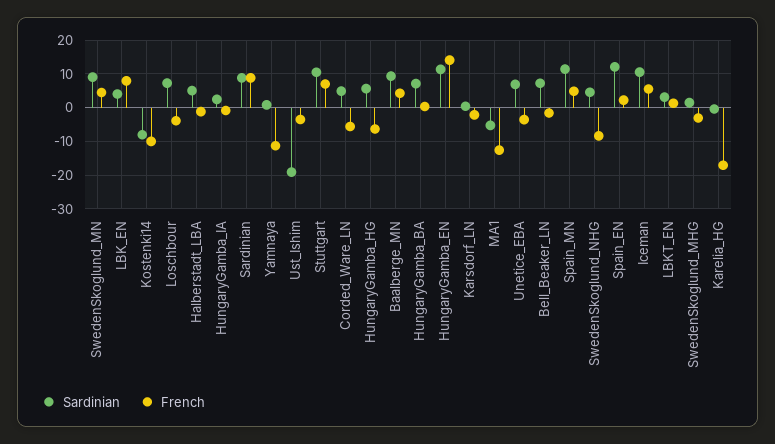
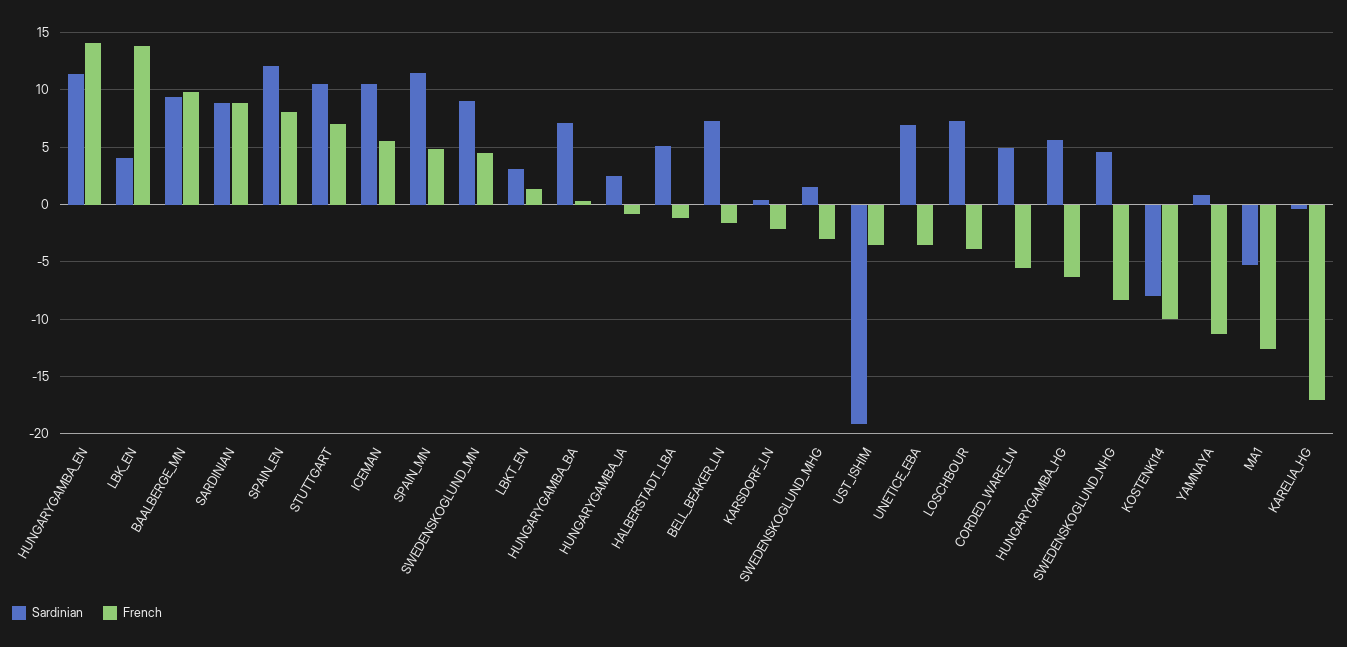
French, LBK_EN: 8 -> 14
French, Baalberge_MN: 4 -> 10
French, Spain_EN: 2 -> 8

